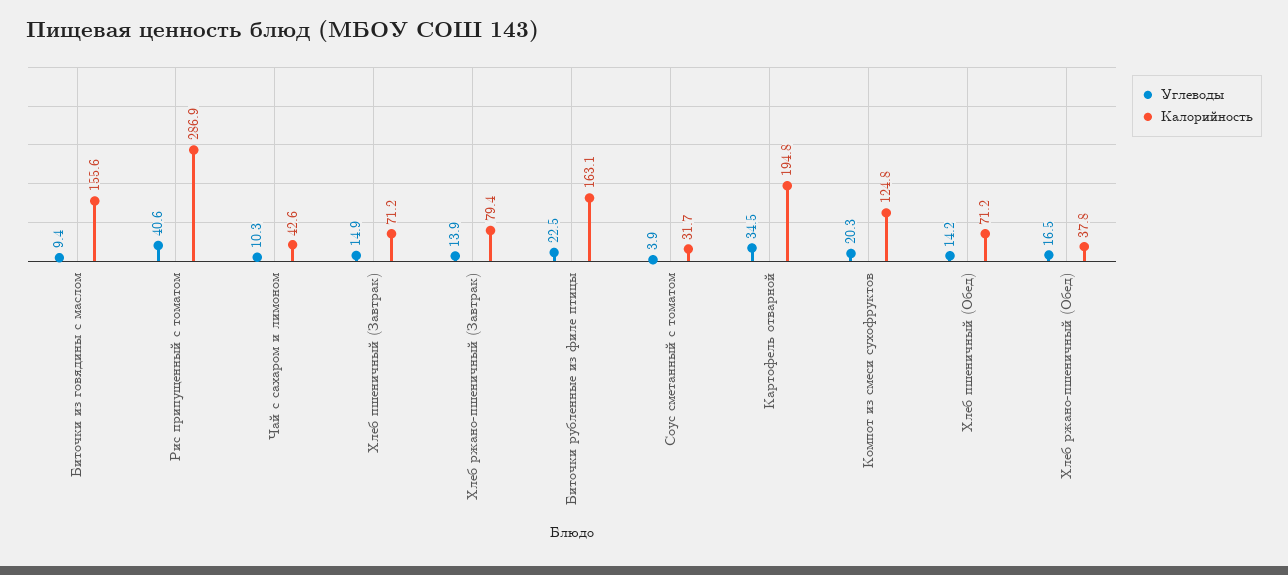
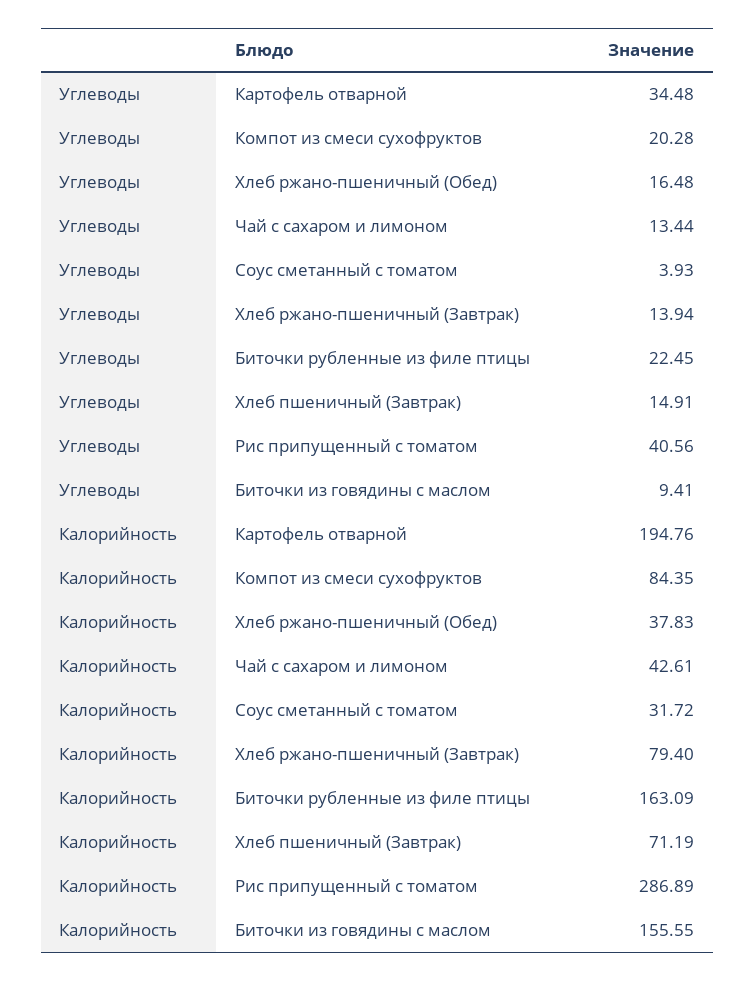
Углеводы, Чай с сахаром и лимоном: 10.3 -> 13.44
Калорийность, Компот из смеси сухофруктов: 124.8 -> 84.35
Углеводы, Хлеб пшеничный (Обед): 14.2 -> none
Калорийность, Хлеб пшеничный (Обед): 71.2 -> none

